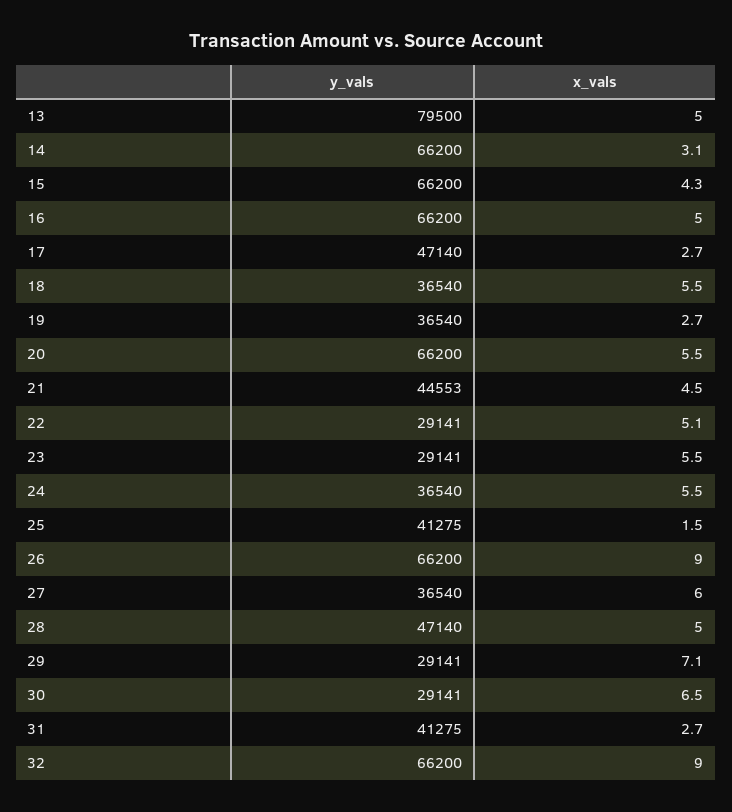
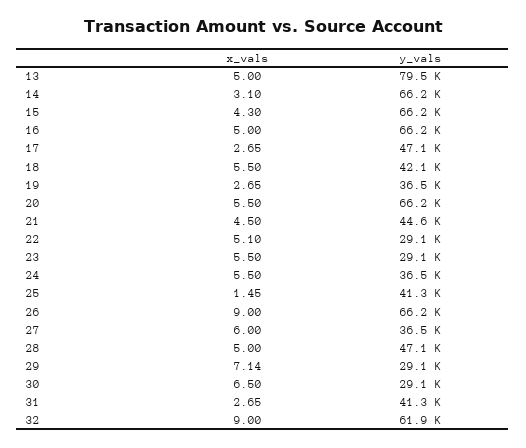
y_vals, 18: 36540 -> 42100
y_vals, 32: 66200 -> 61900

